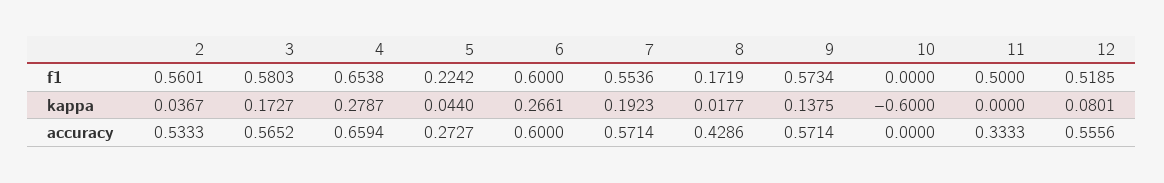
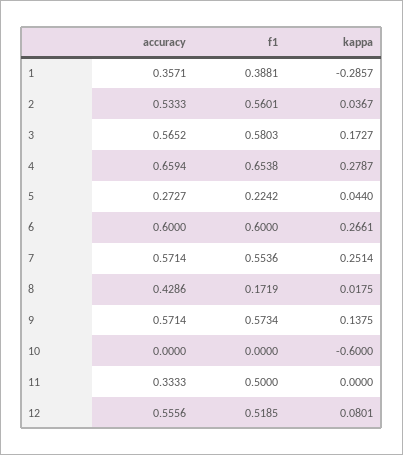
7, kappa: 0.1923 -> 0.2514
8, kappa: 0.0177 -> 0.0175
1, accuracy: none -> 0.3571
1, f1: none -> 0.3881
1, kappa: none -> -0.2857

